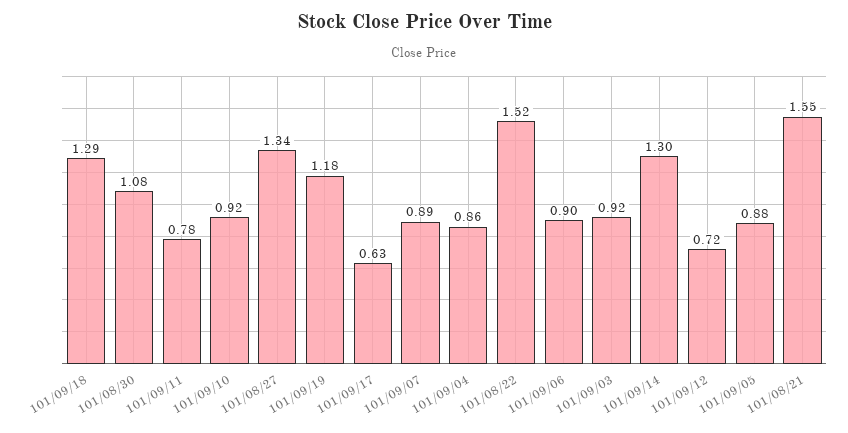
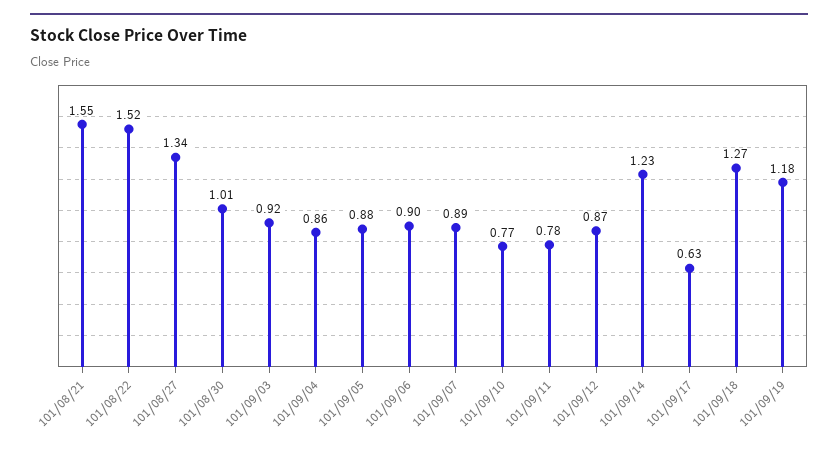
101/09/18: 1.29 -> 1.27
101/08/30: 1.08 -> 1.01
101/09/10: 0.92 -> 0.77
101/09/14: 1.3 -> 1.23
101/09/12: 0.72 -> 0.87

